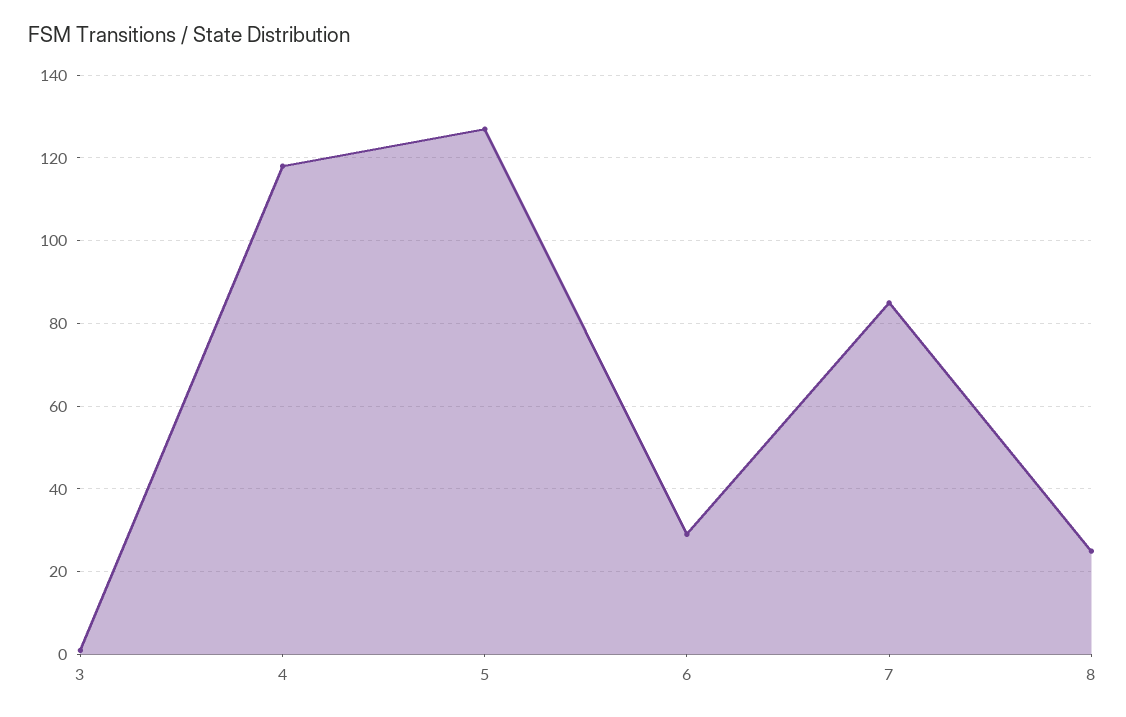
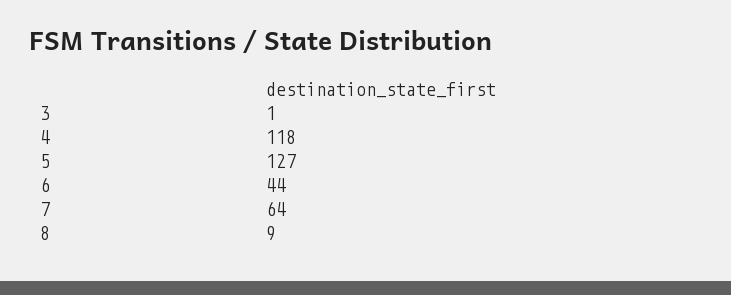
6: 30 -> 44
7: 85 -> 64
8: 25 -> 9

